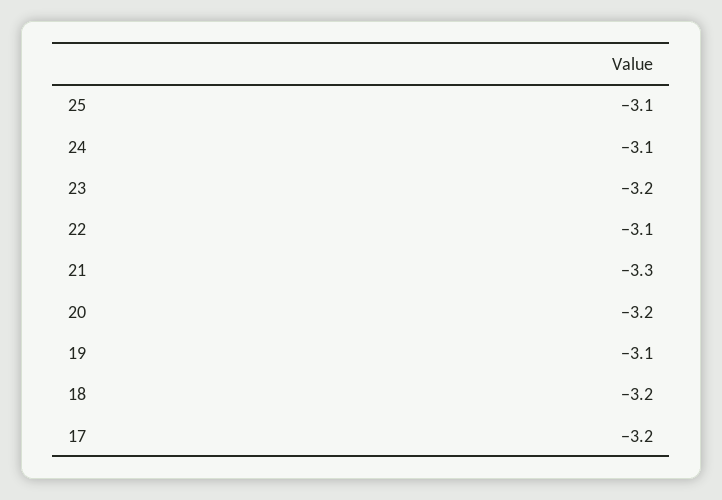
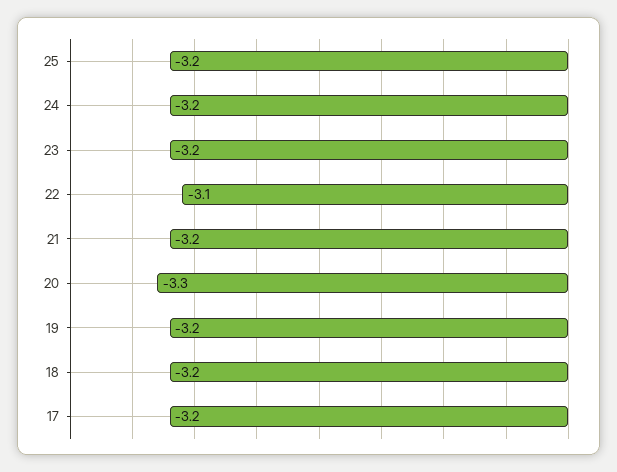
25: -3.1 -> -3.2
24: -3.1 -> -3.2
21: -3.3 -> -3.2
20: -3.2 -> -3.3
19: -3.1 -> -3.2

